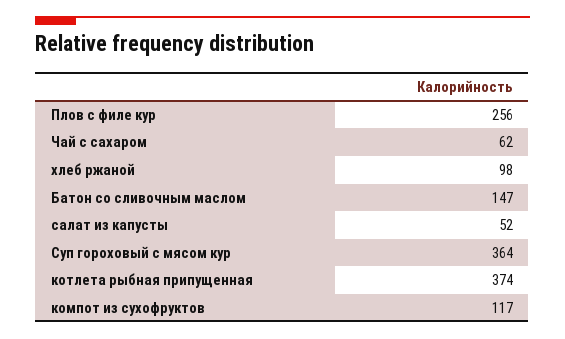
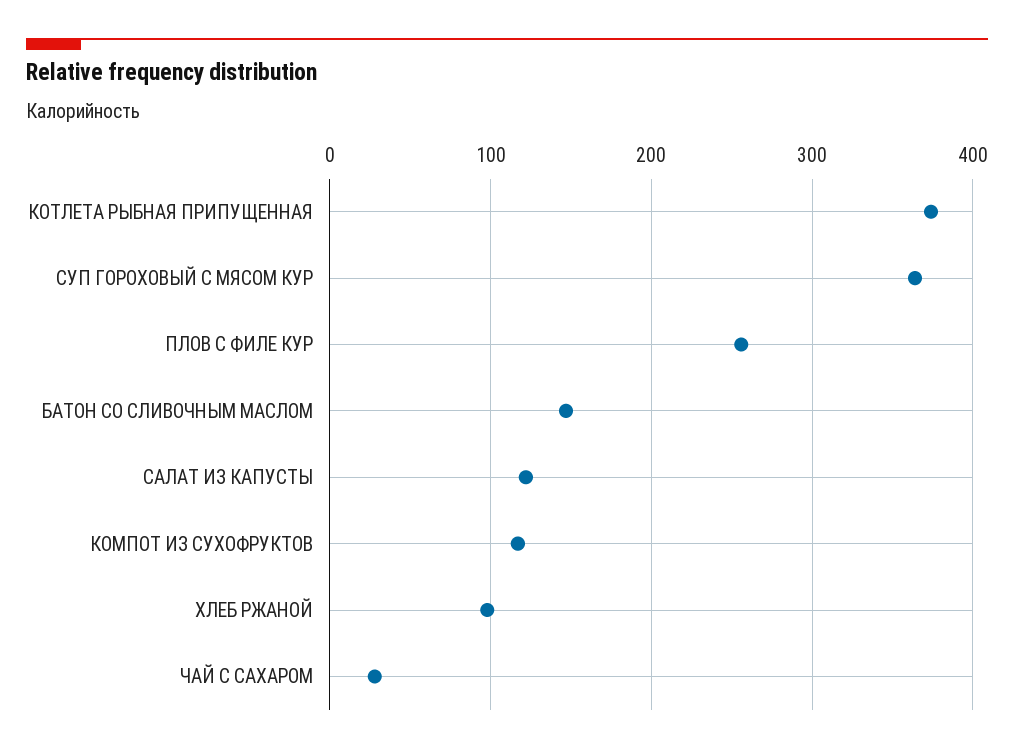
Чай с сахаром: 62 -> 30
салат из капусты: 52 -> 120

